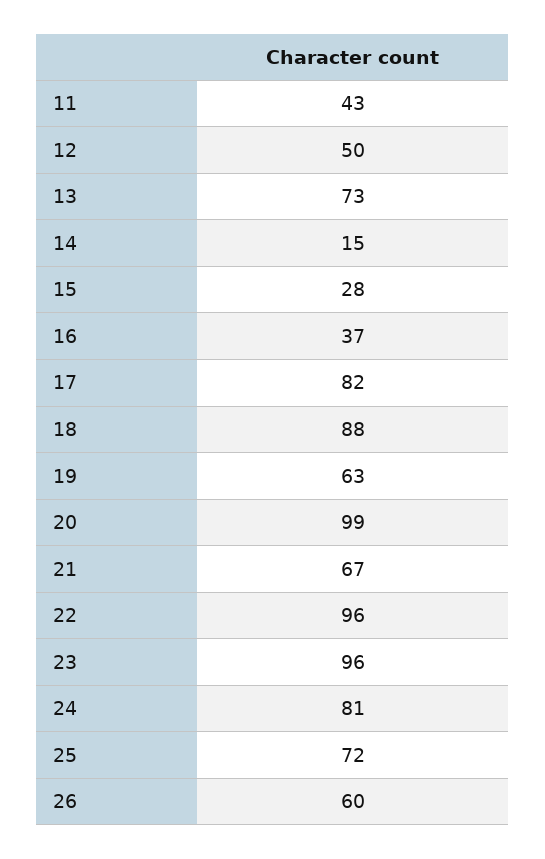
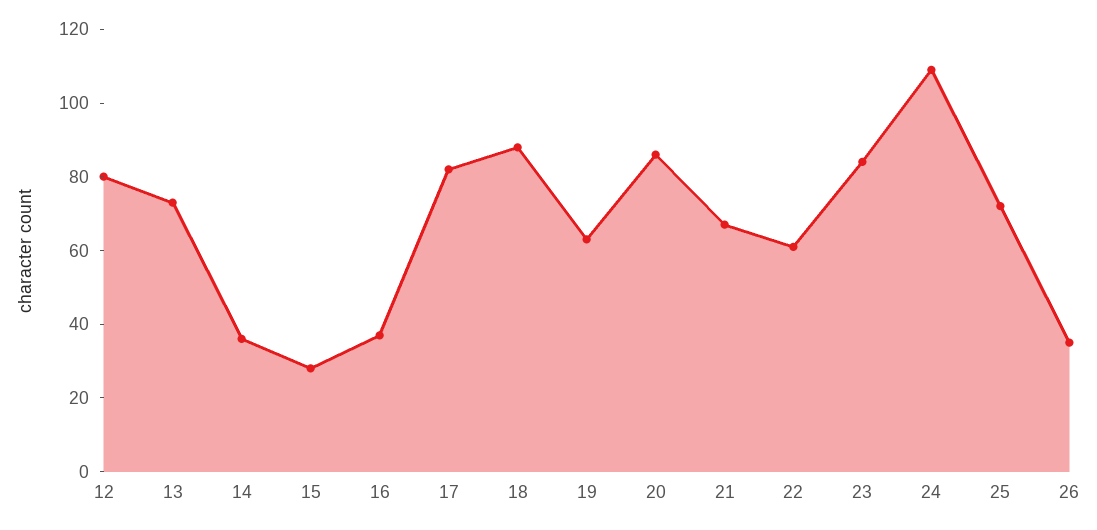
11: 43 -> none
12: 50 -> 80
14: 15 -> 35
20: 99 -> 85
22: 96 -> 60
23: 96 -> 85
24: 81 -> 110
26: 60 -> 35

